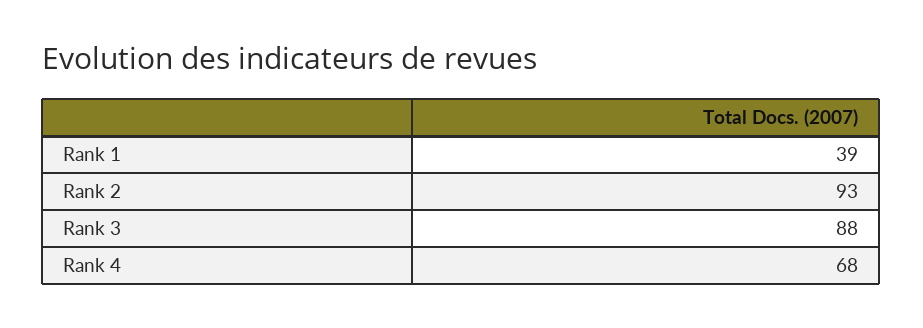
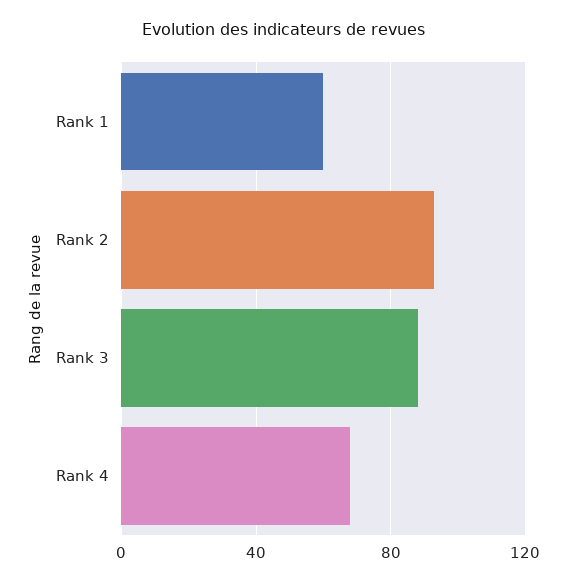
Rank 1: 39 -> 60

